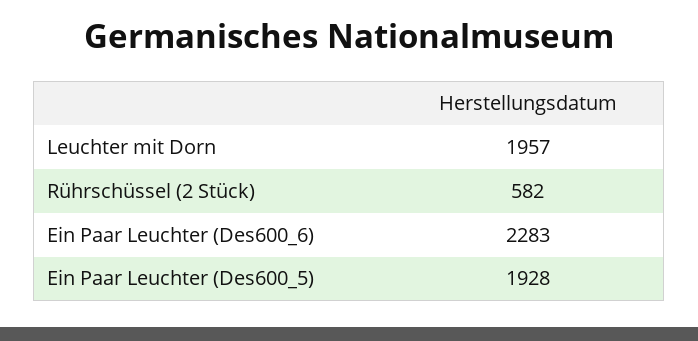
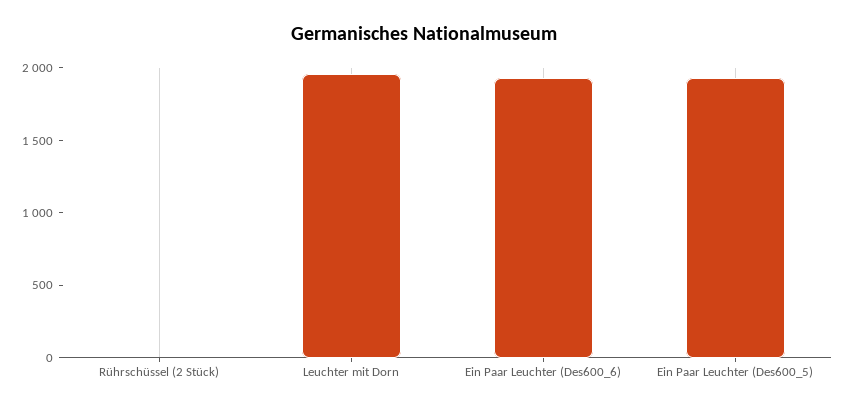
Rührschüssel (2 Stück): 582 -> 0
Ein Paar Leuchter (Des600_6): 2283 -> 1900

